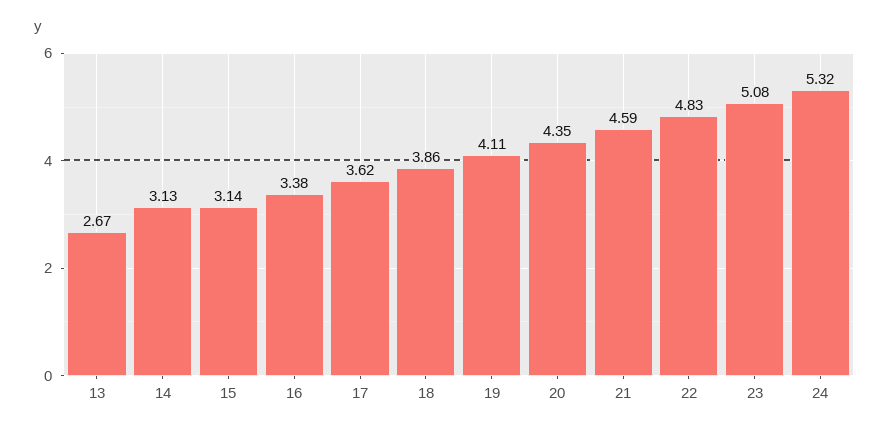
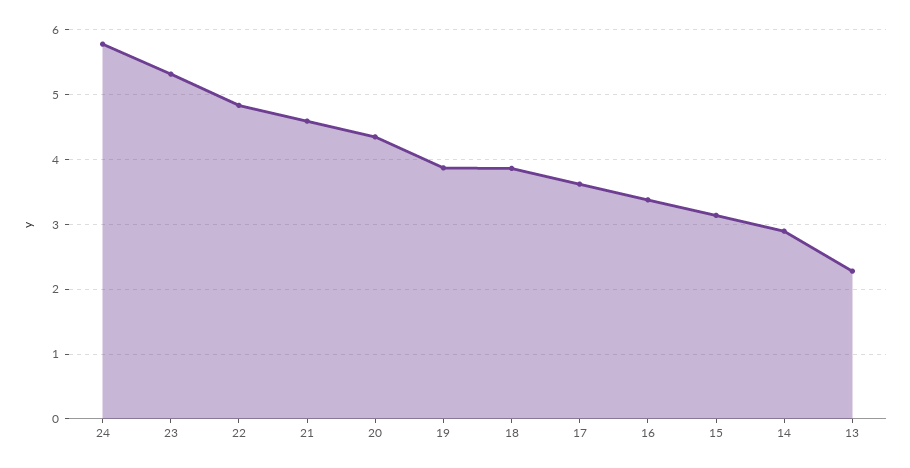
13: 2.67 -> 2.3
14: 3.13 -> 2.9
19: 4.11 -> 3.9
23: 5.08 -> 5.3
24: 5.32 -> 5.8

